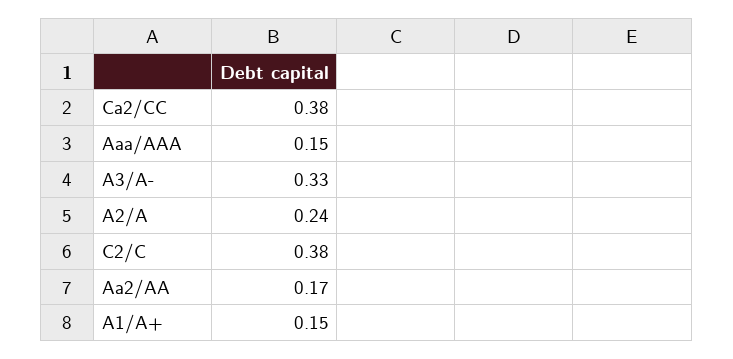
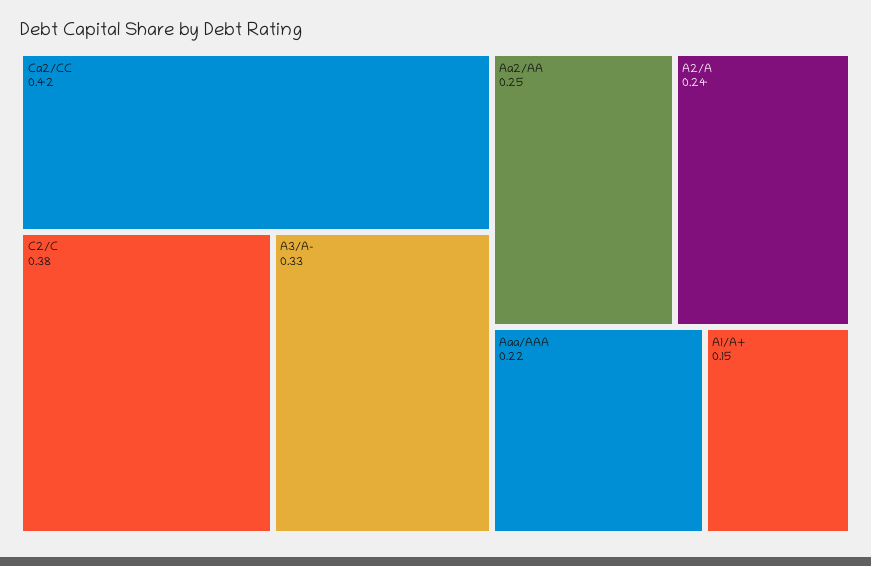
Ca2/CC: 0.38 -> 0.42
Aaa/AAA: 0.15 -> 0.22
Aa2/AA: 0.17 -> 0.25

